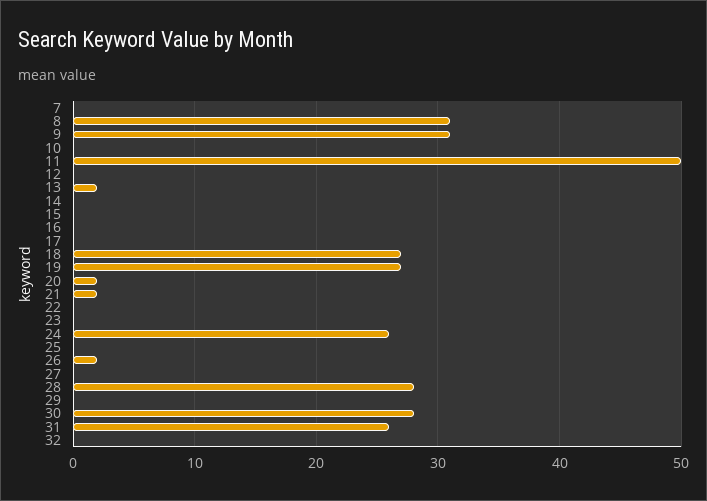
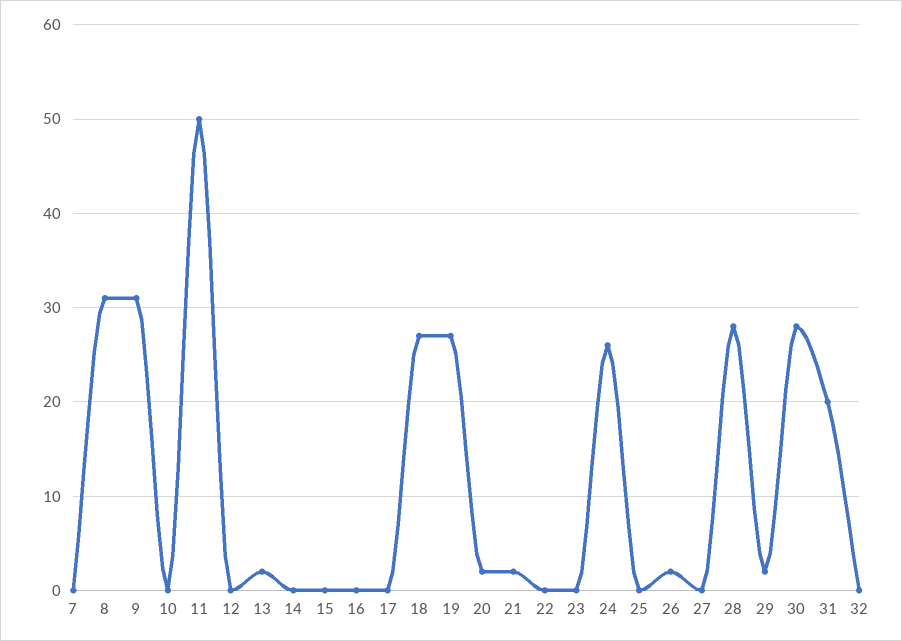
29: 0 -> 2
31: 26 -> 20

